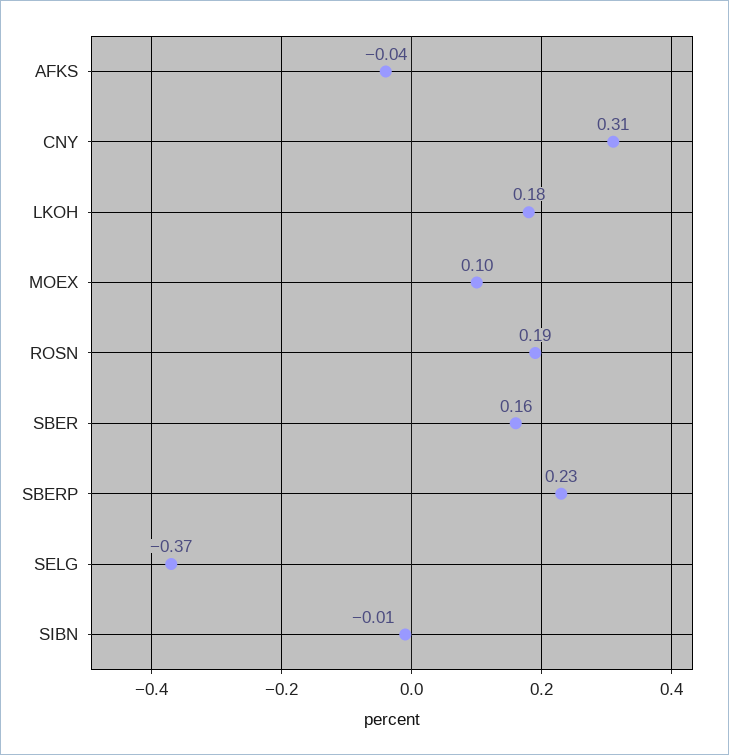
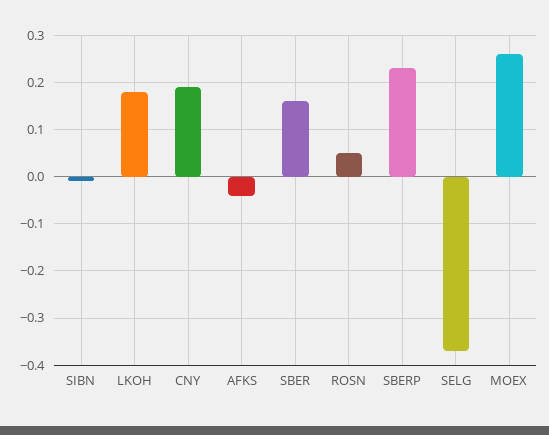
CNY: 0.31 -> 0.2
MOEX: 0.1 -> 0.25
ROSN: 0.19 -> 0.05

